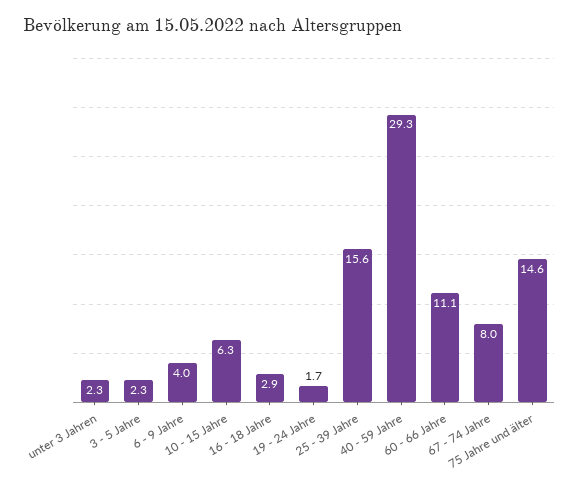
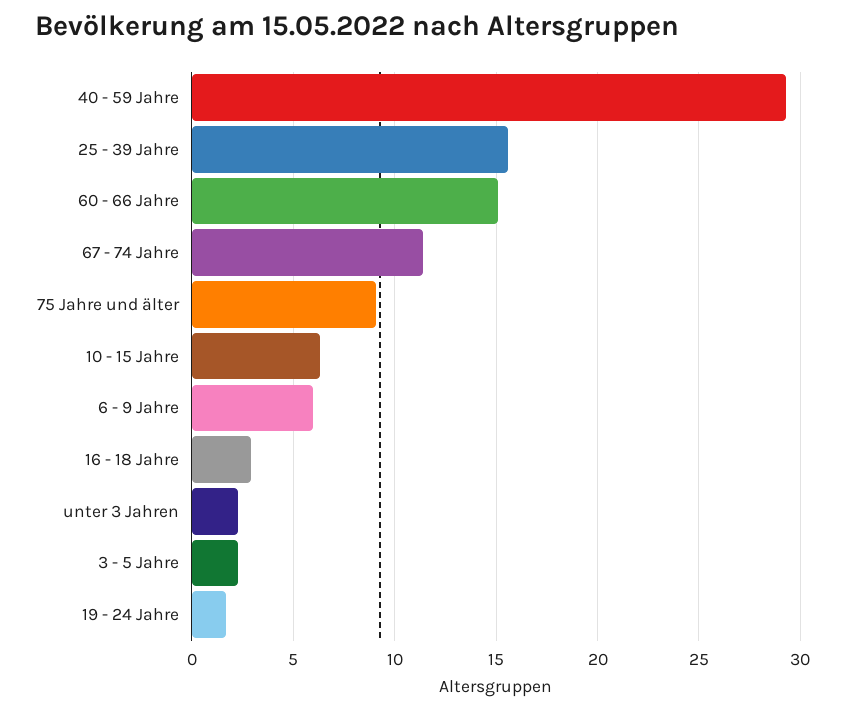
6 - 9 Jahre: 4 -> 6
60 - 66 Jahre: 11.1 -> 15
67 - 74 Jahre: 8 -> 11.5
75 Jahre und älter: 14.6 -> 9

